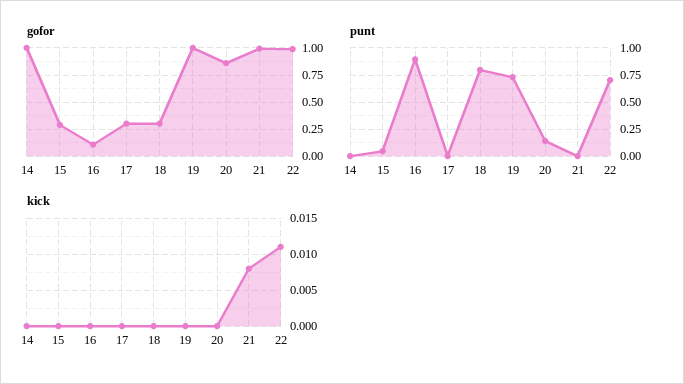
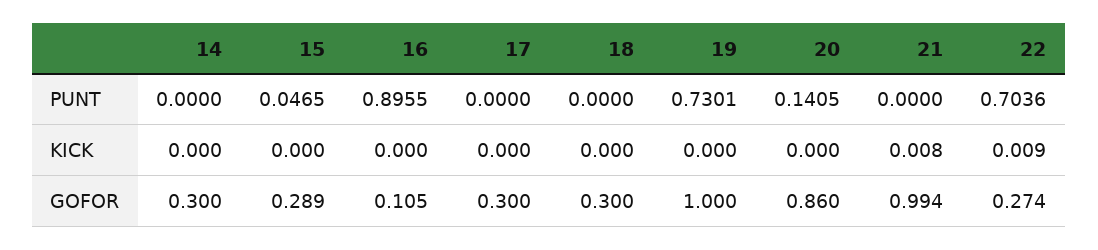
gofor, 14: 1 -> 0.3
gofor, 22: 1 -> 0.274
punt, 18: 0.75 -> 0
kick, 22: 0.011 -> 0.009

